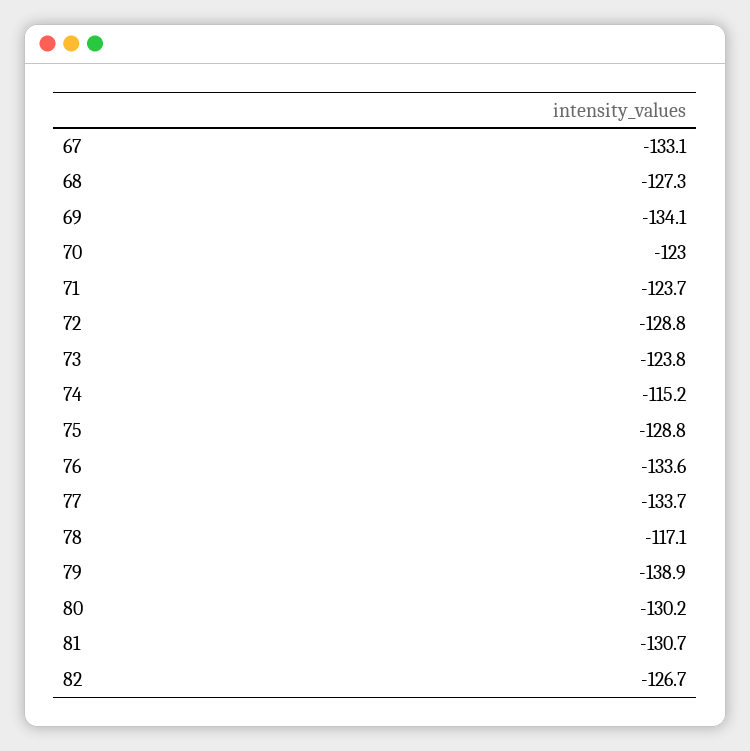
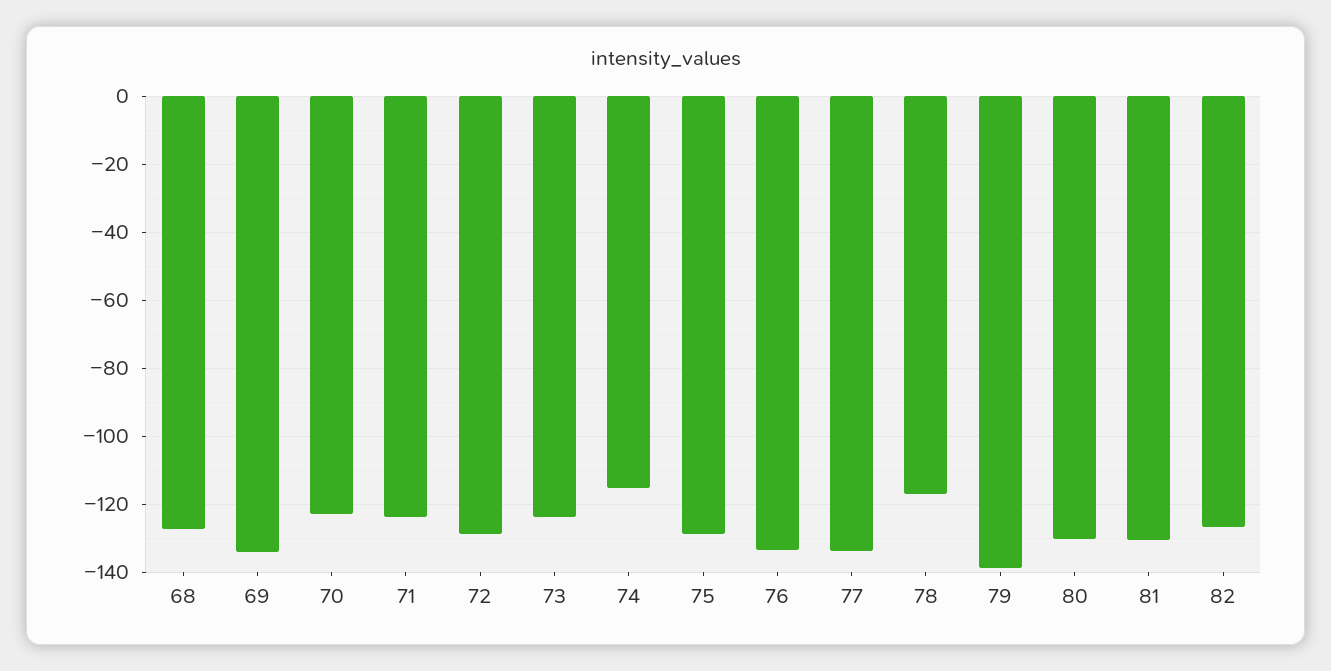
67: -133.1 -> none

